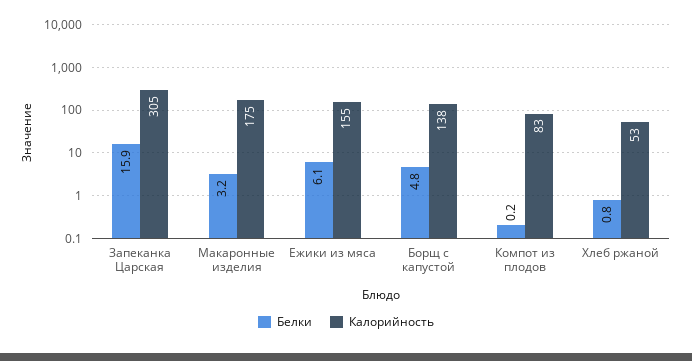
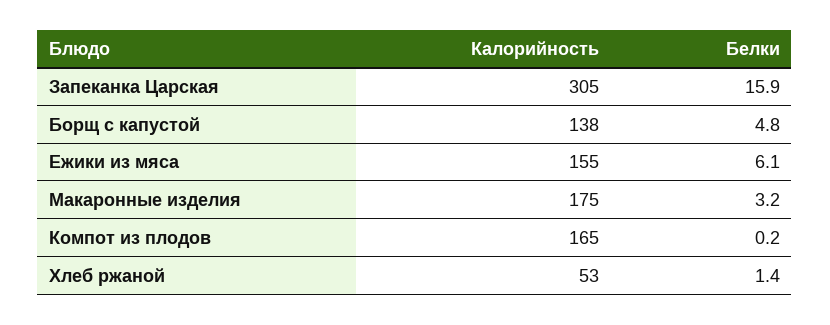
Калорийность, Компот из плодов: 83 -> 165
Белки, Хлеб ржаной: 0.8 -> 1.4

